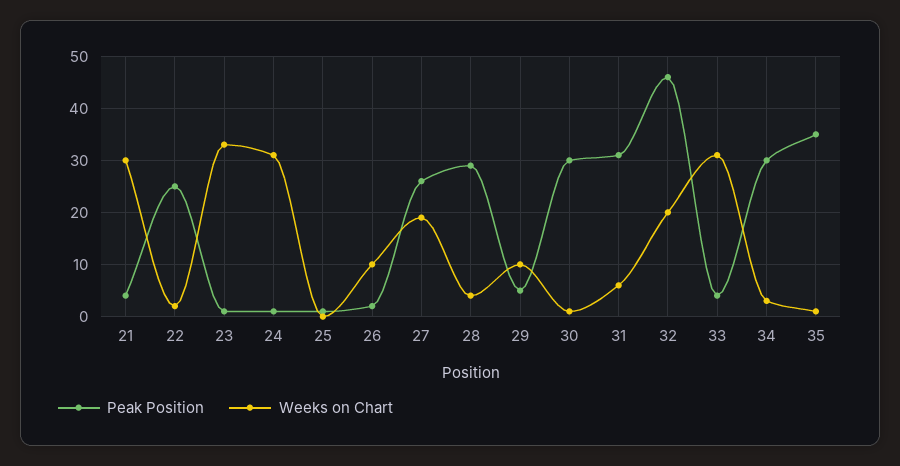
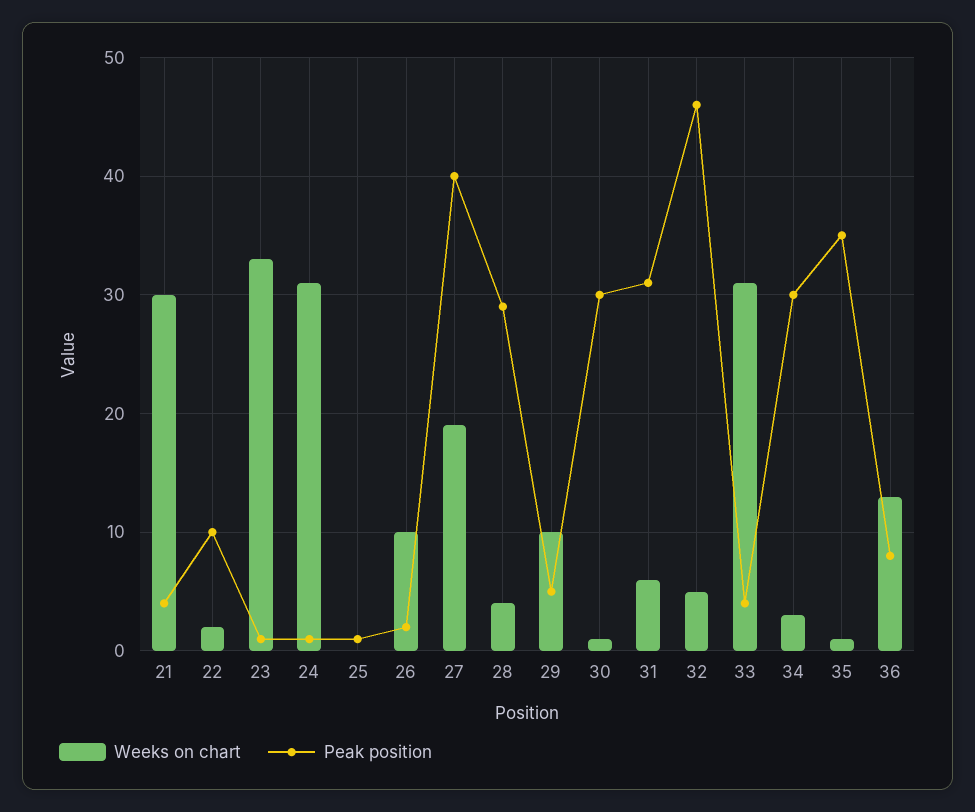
Peak Position, 22: 25 -> 10
Peak Position, 27: 25 -> 40
Weeks on Chart, 32: 20 -> 5
Weeks on Chart, 36: none -> 13
Peak Position, 36: none -> 8

